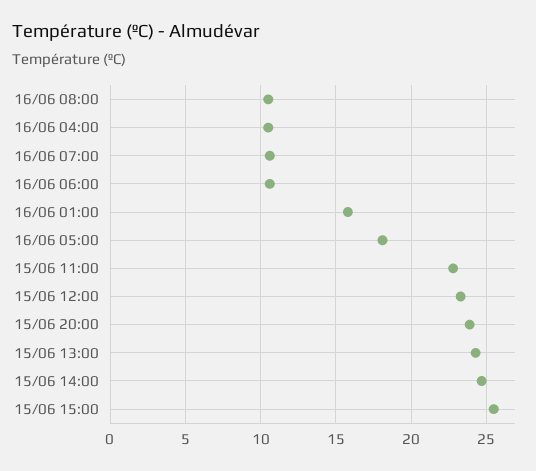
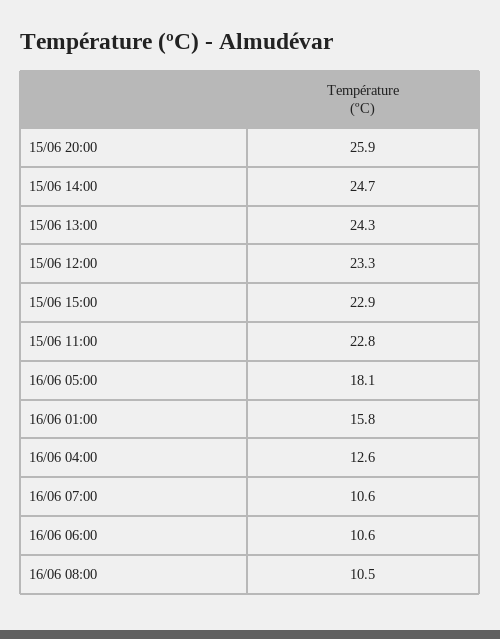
16/06 04:00: 10.5 -> 12.6
15/06 20:00: 24 -> 25.9
15/06 15:00: 25.5 -> 22.9

